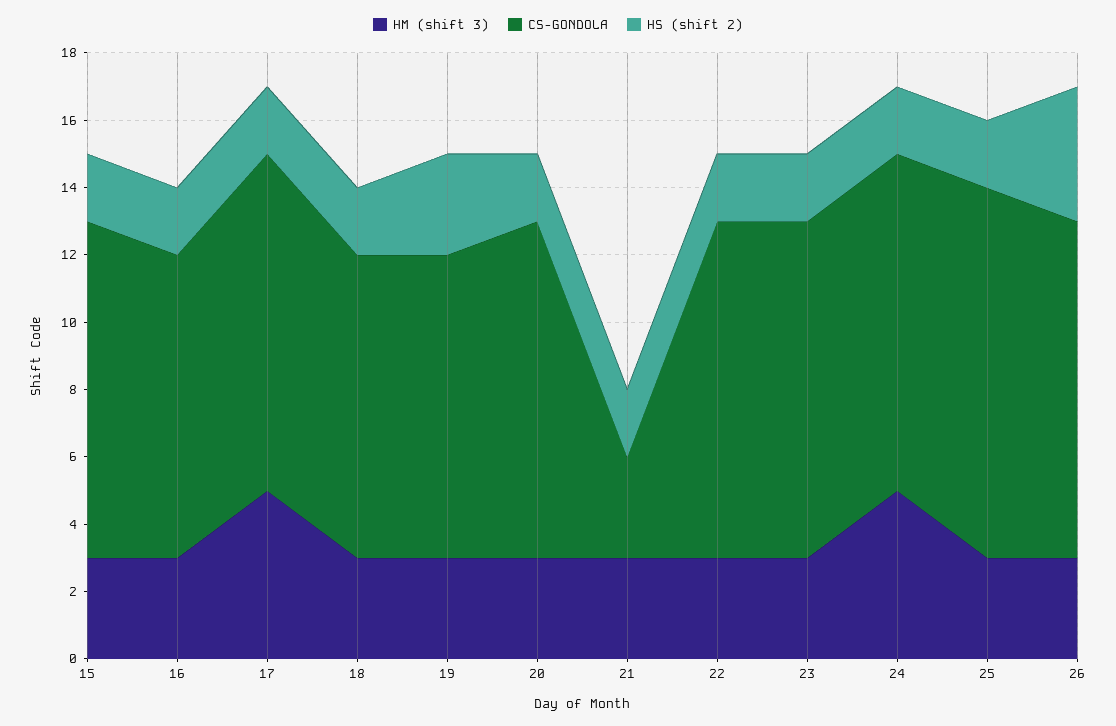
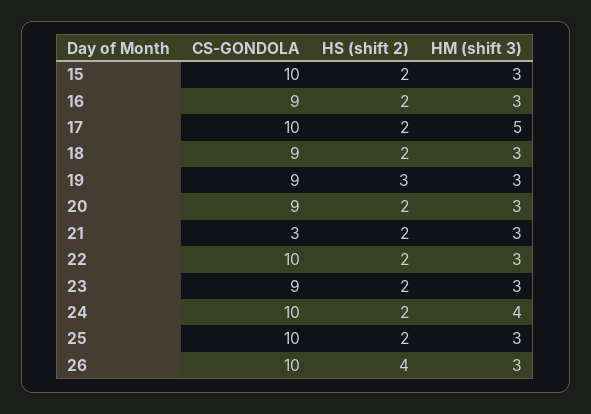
CS-GONDOLA, 20: 10 -> 9
CS-GONDOLA, 23: 10 -> 9
HM (shift 3), 24: 5 -> 4
CS-GONDOLA, 25: 11 -> 10

